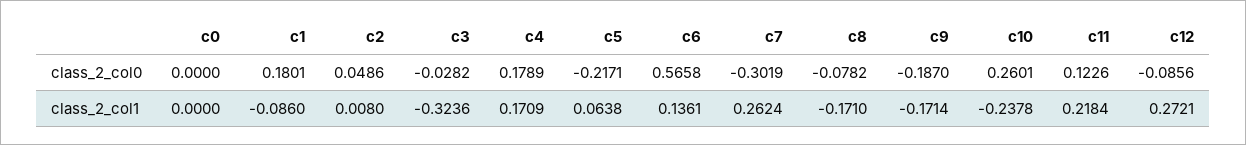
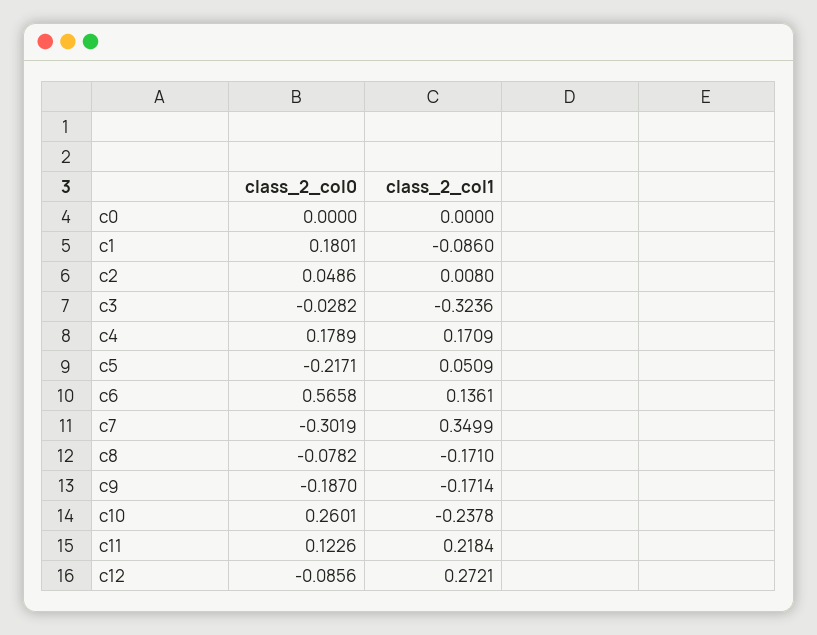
c5, class_2_col1: 0.0638 -> 0.0509
c7, class_2_col1: 0.2624 -> 0.3499

